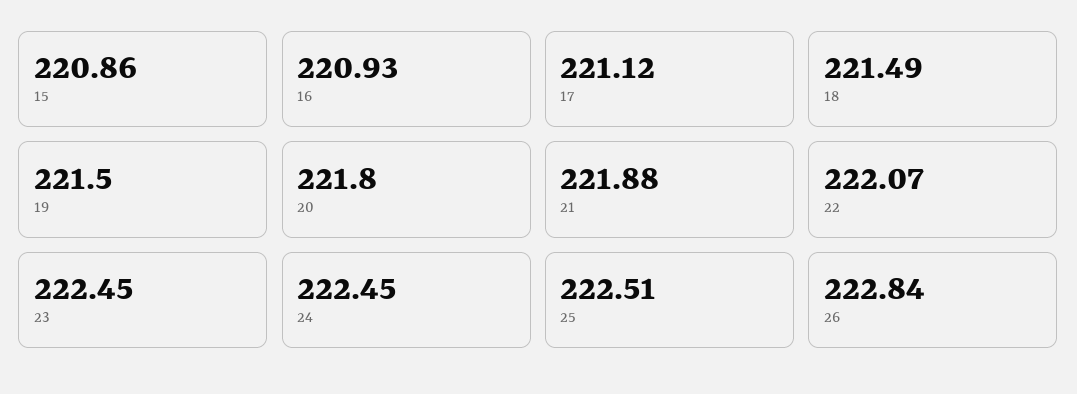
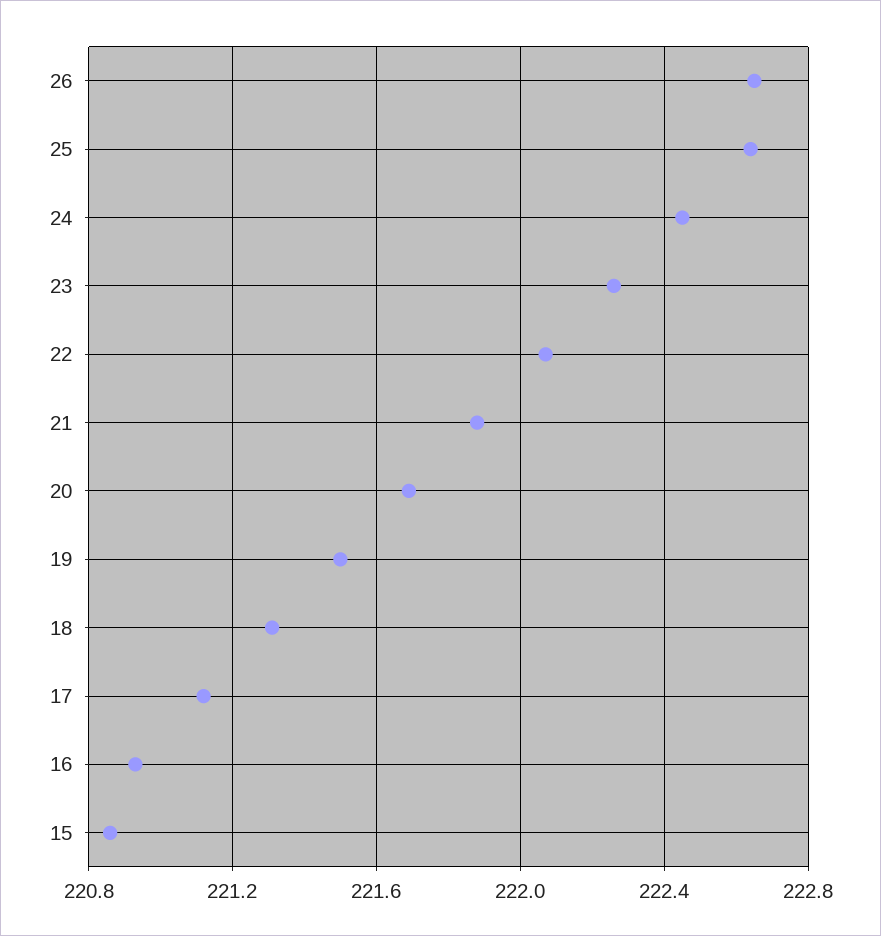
18: 221.49 -> 221.3
20: 221.8 -> 221.7
23: 222.45 -> 222.25
25: 222.51 -> 222.65
26: 222.84 -> 222.65

